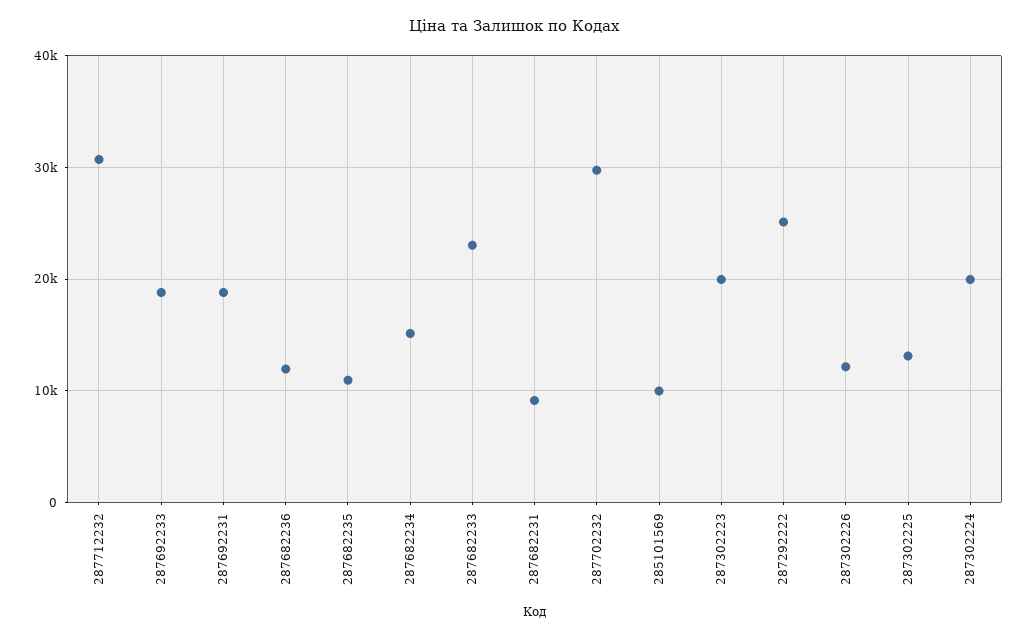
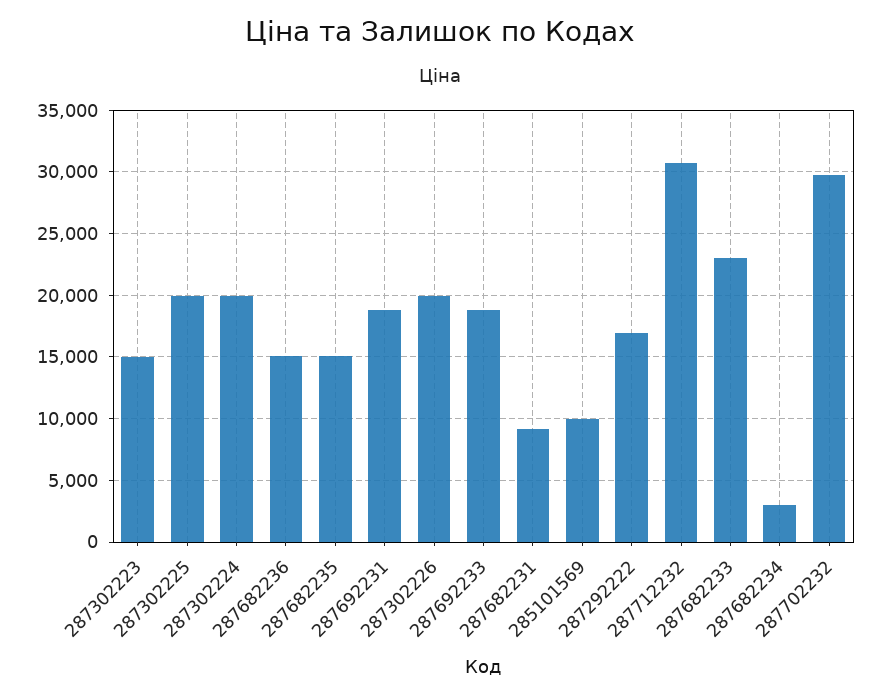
287682236: 12000 -> 15000
287682235: 11000 -> 15000
287682234: 15000 -> 3000
287302223: 20000 -> 15000
287292222: 25000 -> 17000
287302226: 12000 -> 20000
287302225: 13000 -> 20000

